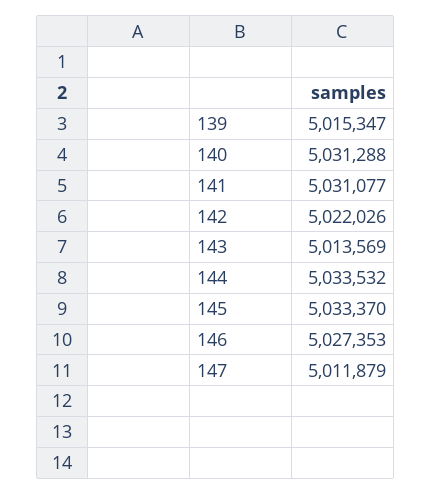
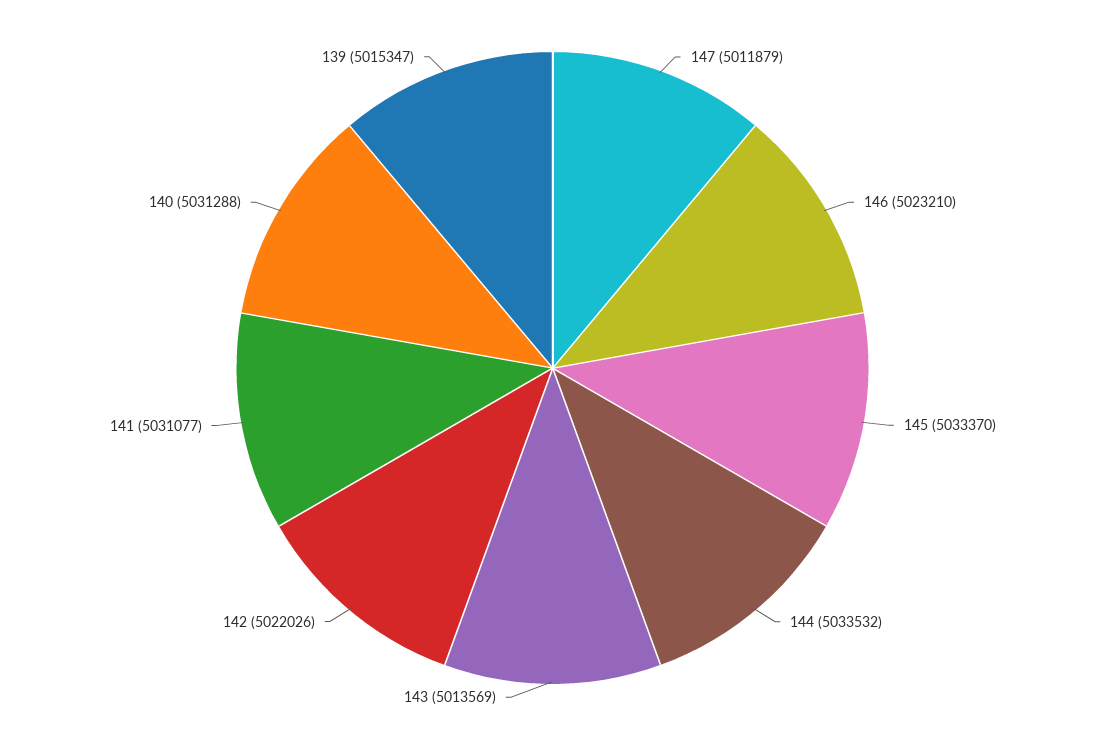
146: 5027353 -> 5023210

